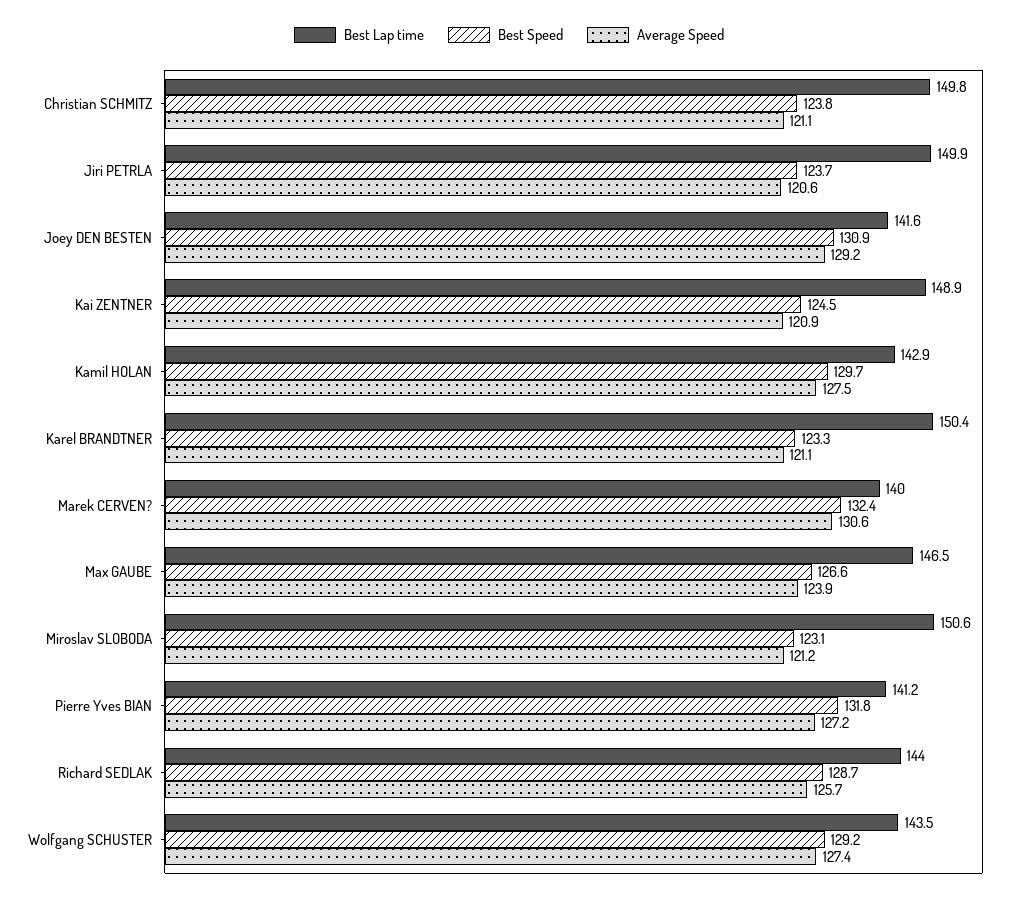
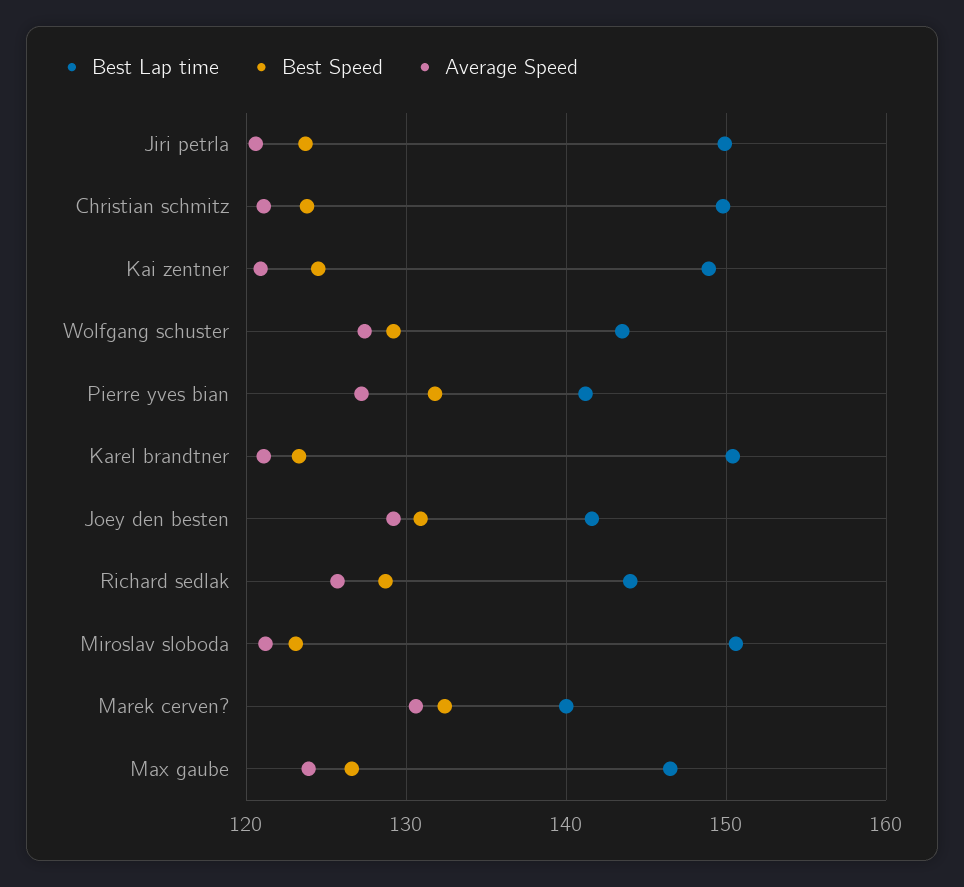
Best Lap time, Kamil HOLAN: 142.9 -> none
Best Speed, Kamil HOLAN: 129.7 -> none
Average Speed, Kamil HOLAN: 127.5 -> none

